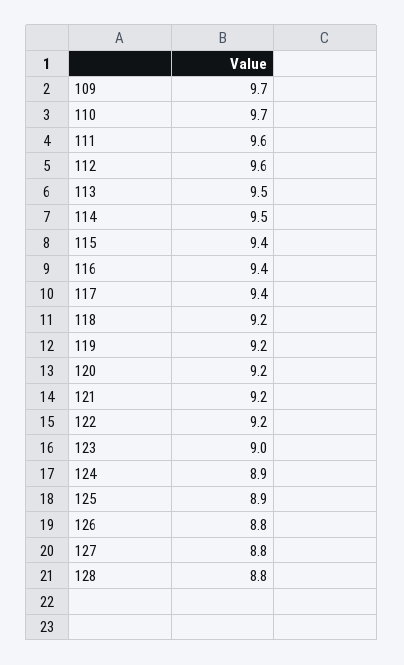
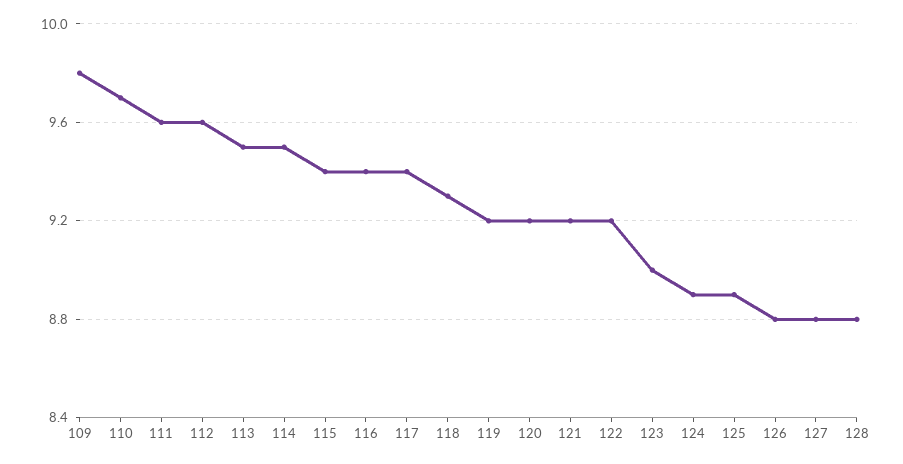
109: 9.7 -> 9.8
118: 9.2 -> 9.3

